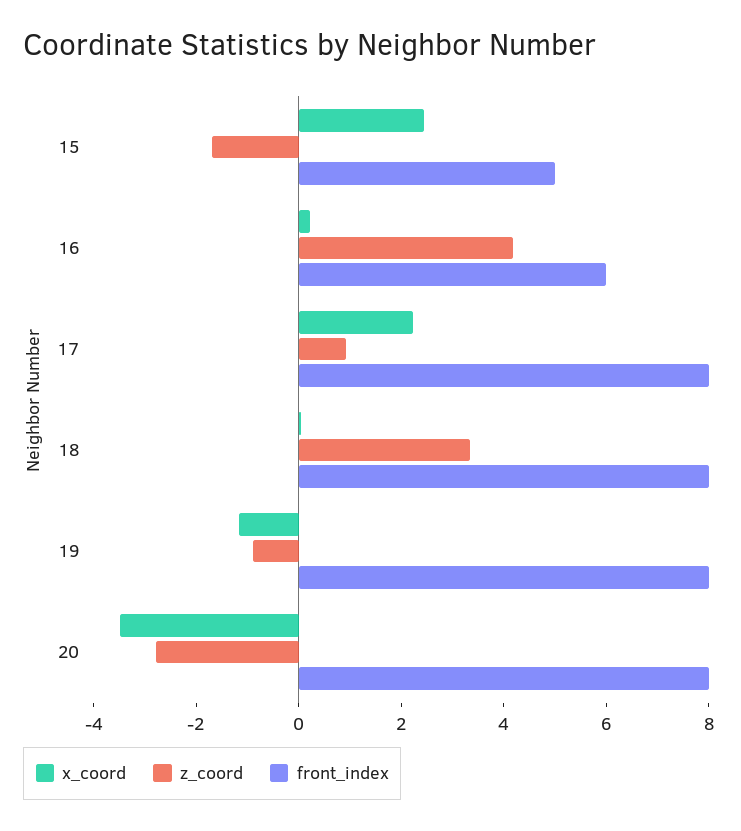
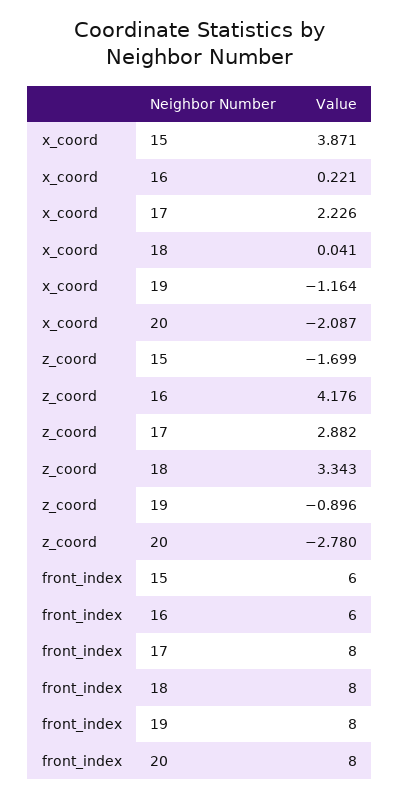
x_coord, 15: 2.5 -> 3.871
front_index, 15: 5 -> 6
z_coord, 17: 1 -> 2.882
x_coord, 20: -3.5 -> -2.087

